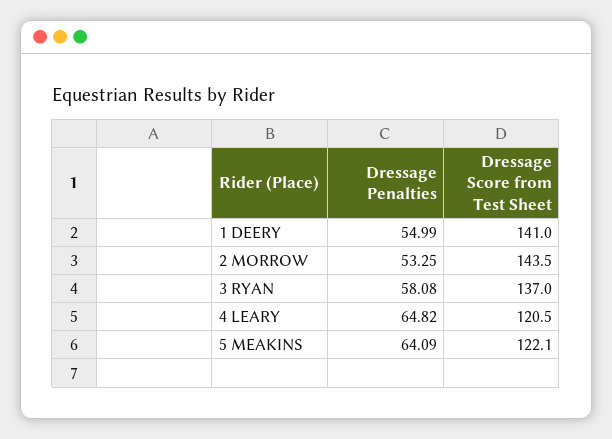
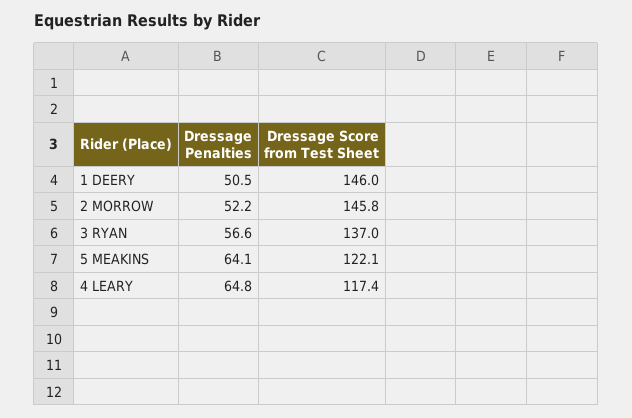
Dressage Penalties, 1 DEERY: 54.99 -> 50.5
Dressage Score from Test Sheet, 1 DEERY: 141 -> 146
Dressage Penalties, 2 MORROW: 53.25 -> 52.2
Dressage Score from Test Sheet, 2 MORROW: 143.5 -> 145.8
Dressage Penalties, 3 RYAN: 58.08 -> 56.6
Dressage Score from Test Sheet, 4 LEARY: 120.5 -> 117.4

